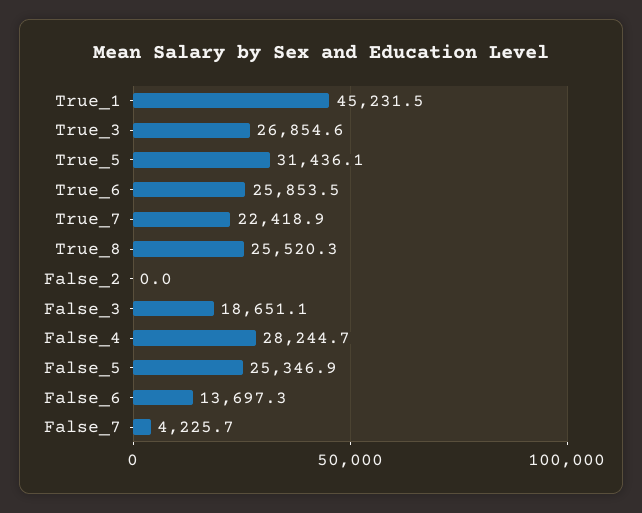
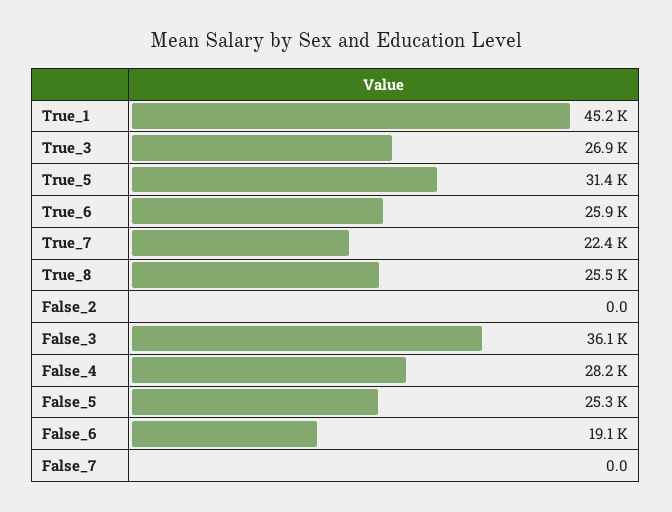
False_3: 18651.1 -> 36100
False_6: 13697.3 -> 19100
False_7: 4225.7 -> 0

